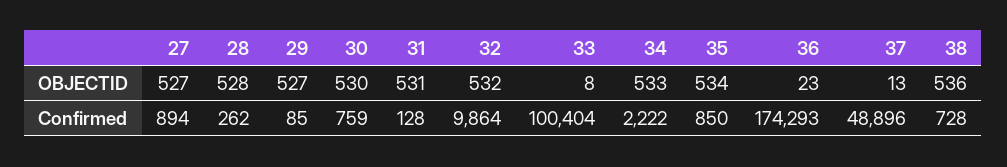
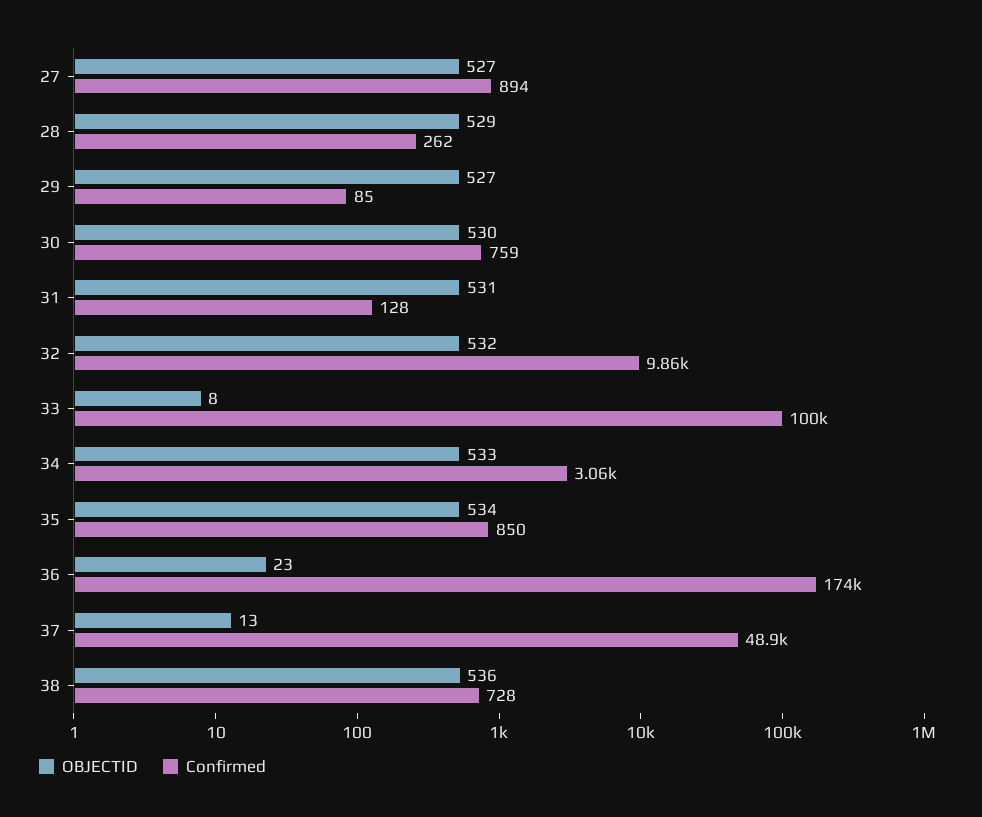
OBJECTID, 28: 528 -> 529
Confirmed, 34: 2222 -> 3060

